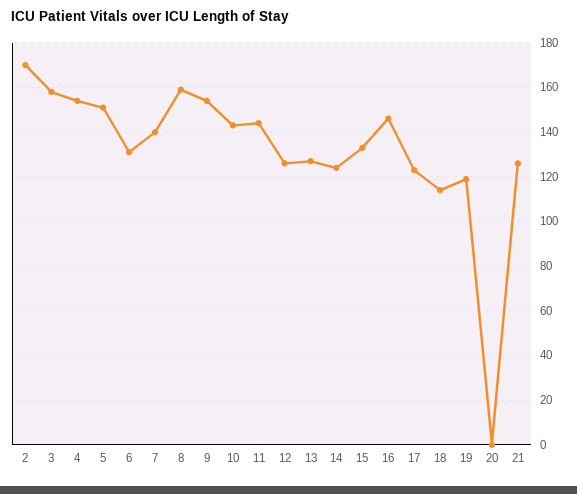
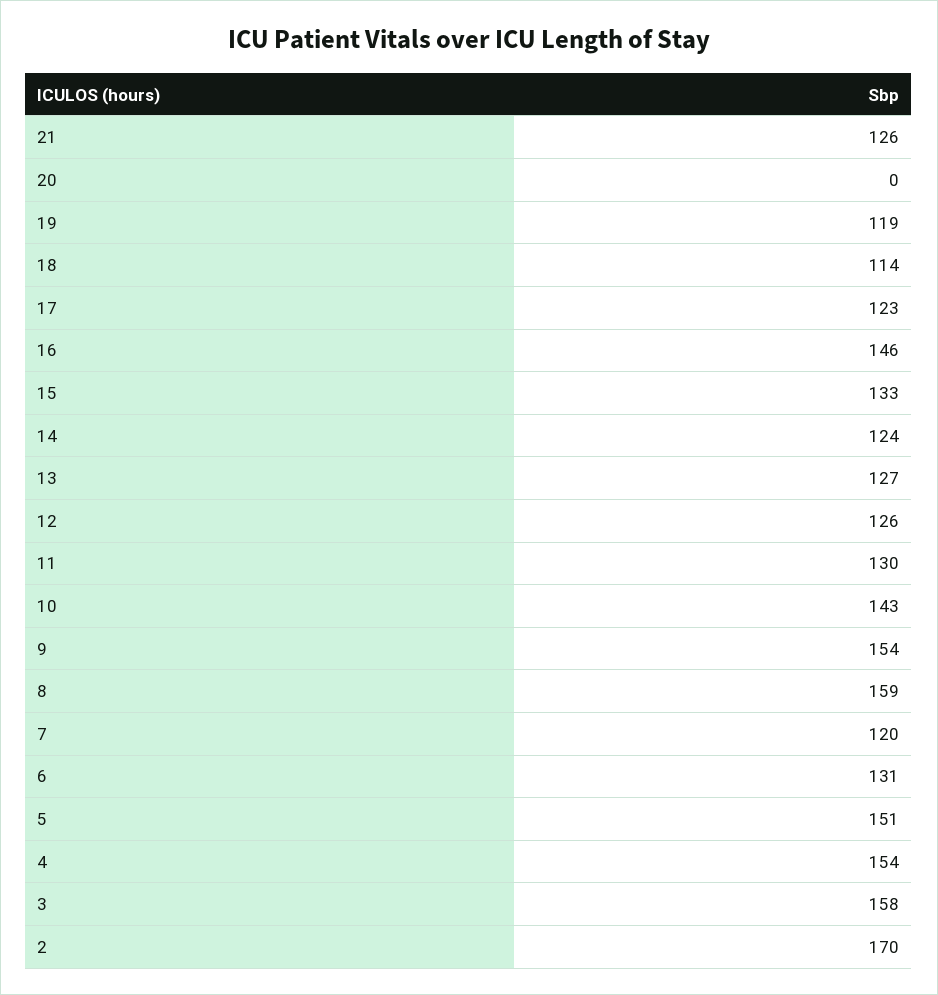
7: 140 -> 120
11: 145 -> 130

